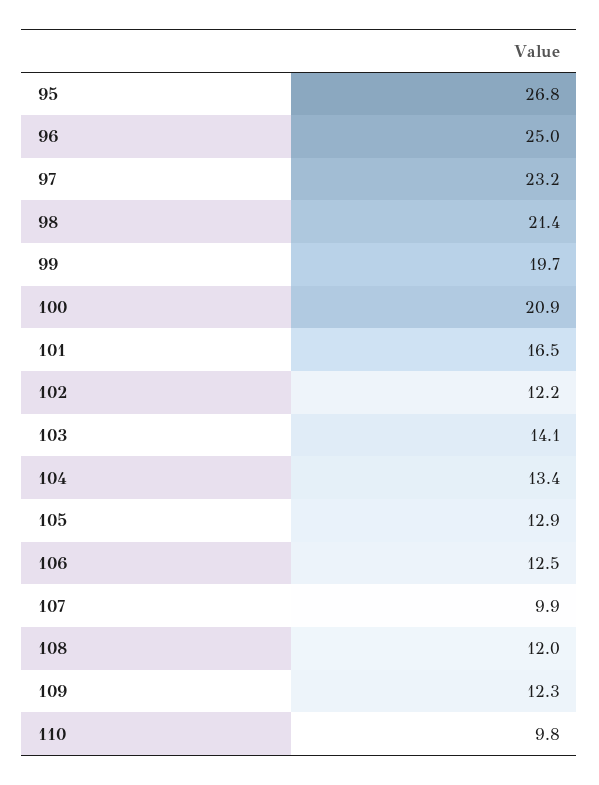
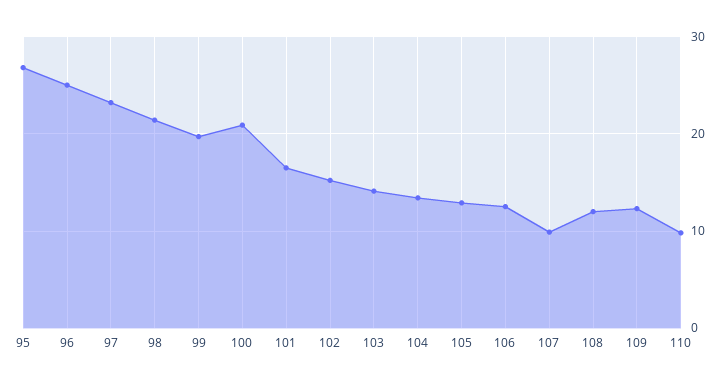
102: 12.2 -> 15

